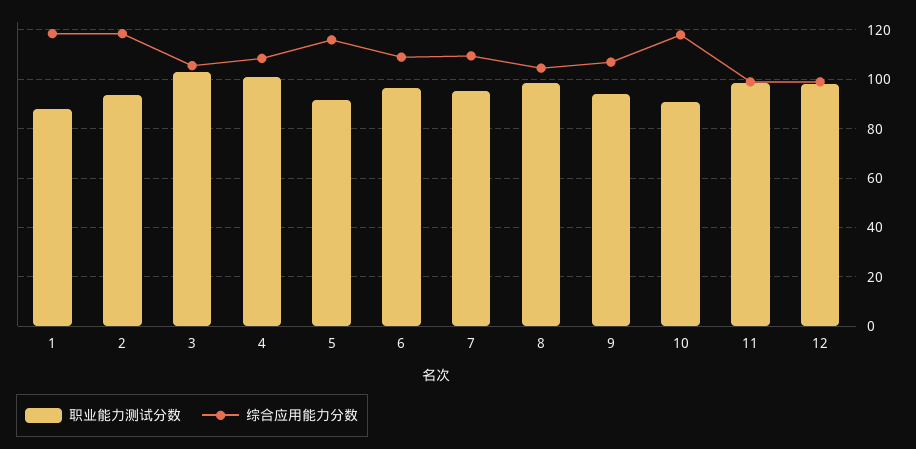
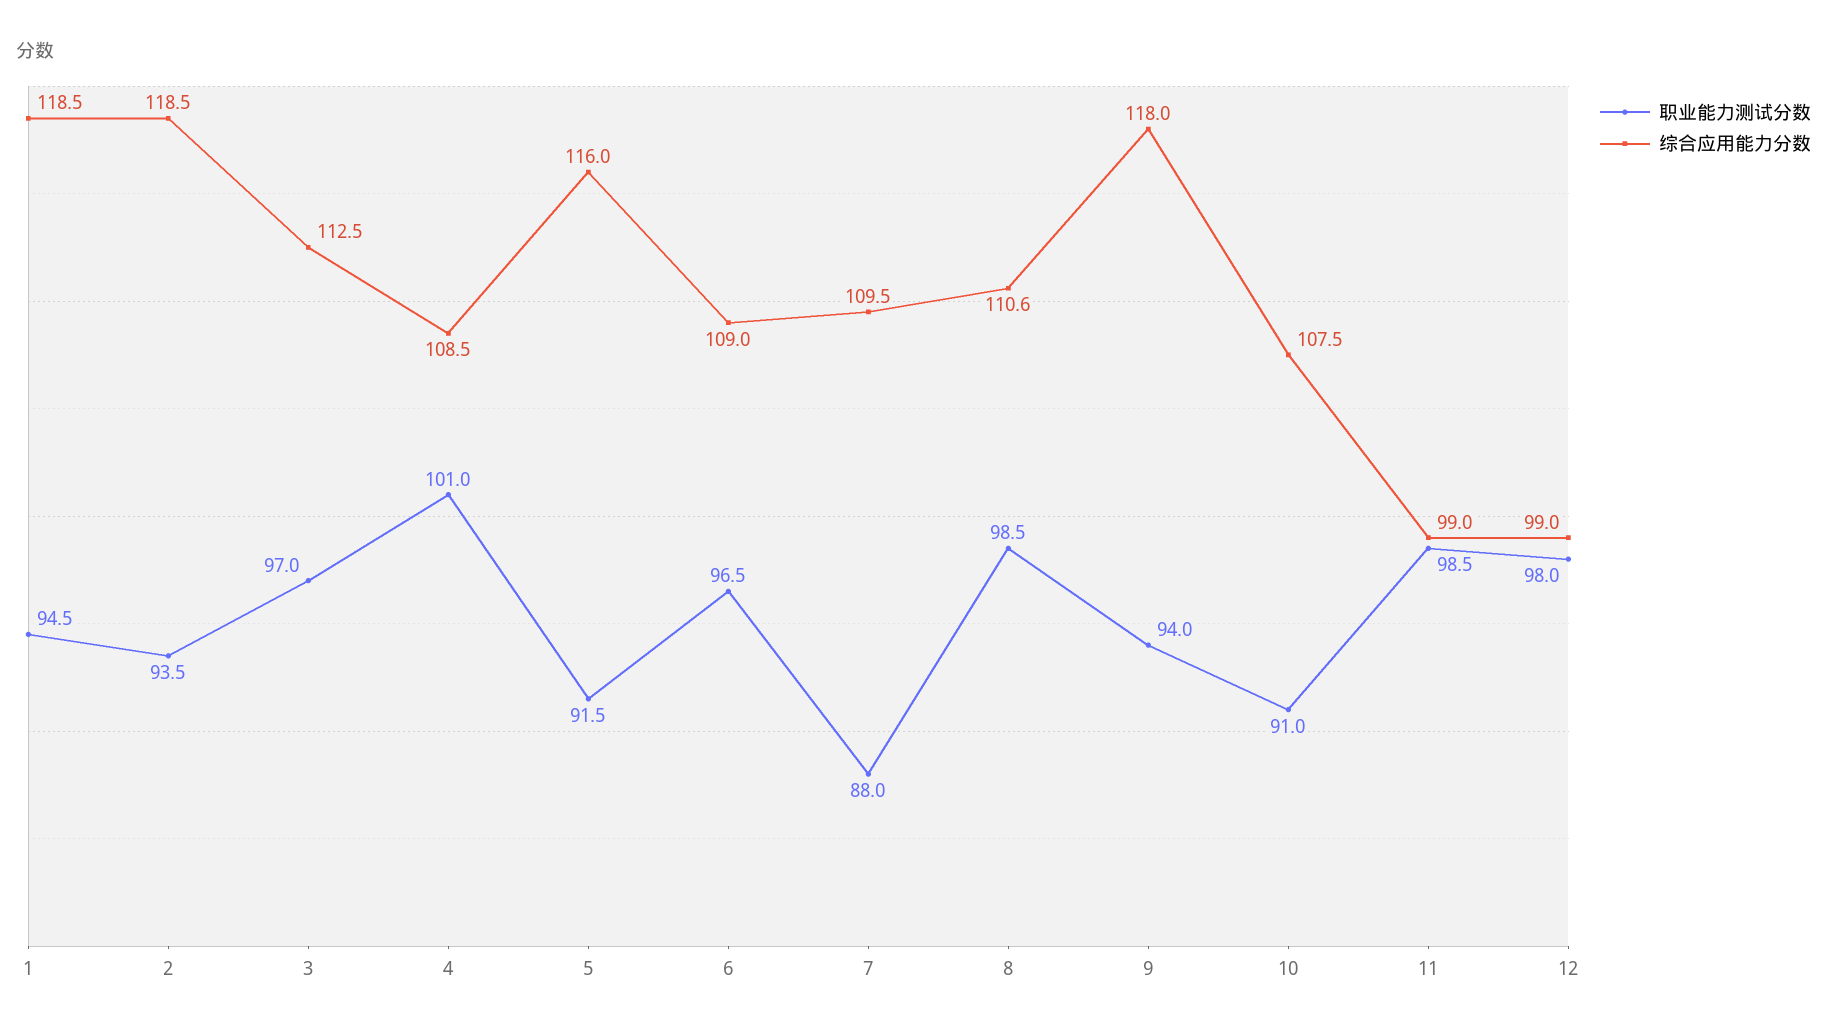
职业能力测试分数, 1: 87.5 -> 94.5
职业能力测试分数, 3: 102.5 -> 97
综合应用能力分数, 3: 105 -> 112.5
职业能力测试分数, 7: 95 -> 88
综合应用能力分数, 8: 105 -> 110.6
综合应用能力分数, 9: 107.5 -> 118
综合应用能力分数, 10: 117.5 -> 107.5

